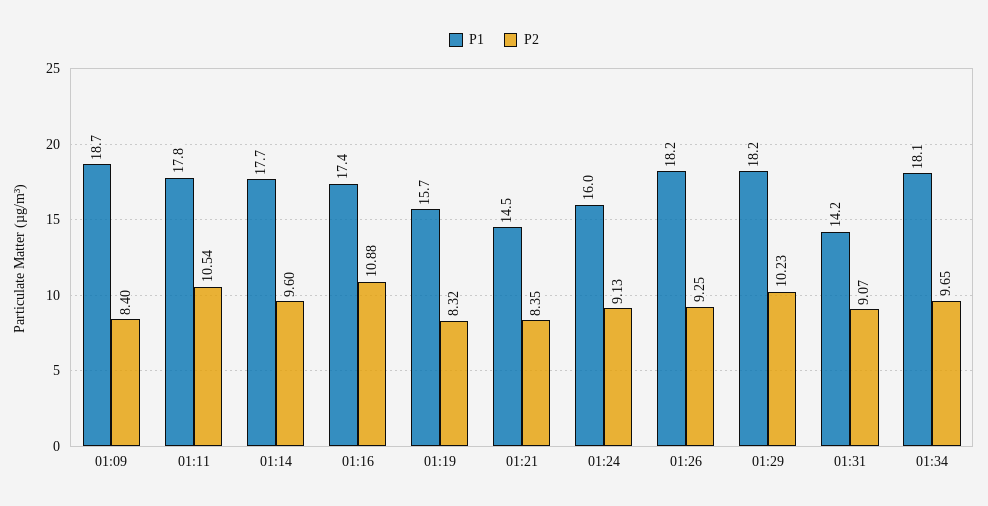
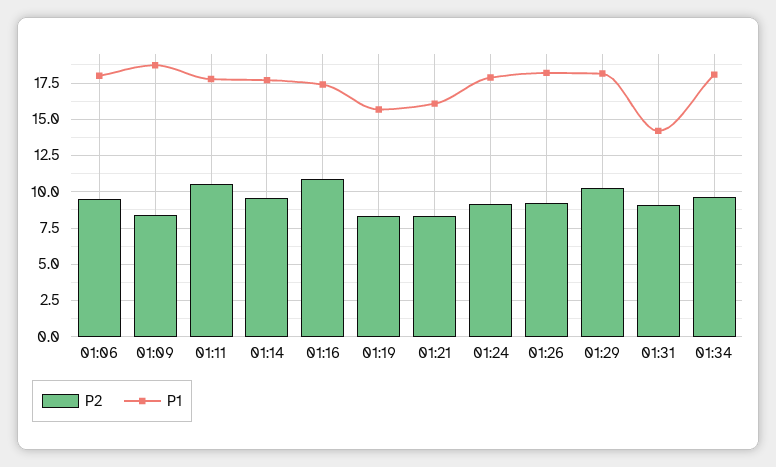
P1, 01:21: 14.5 -> 16
P1, 01:24: 16 -> 18
P2, 01:06: none -> 9.5
P1, 01:06: none -> 18

